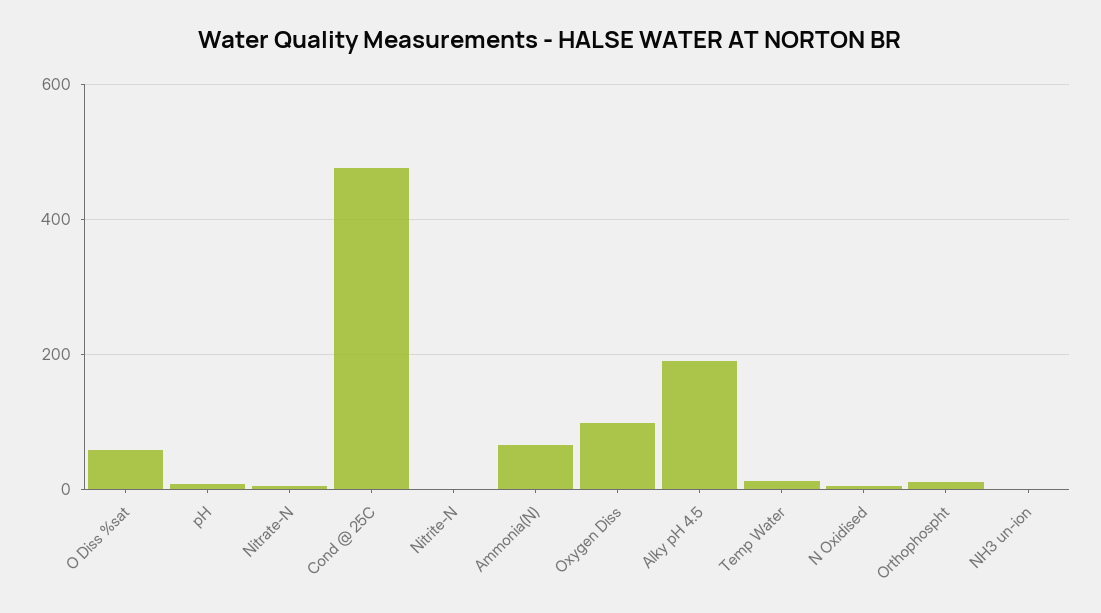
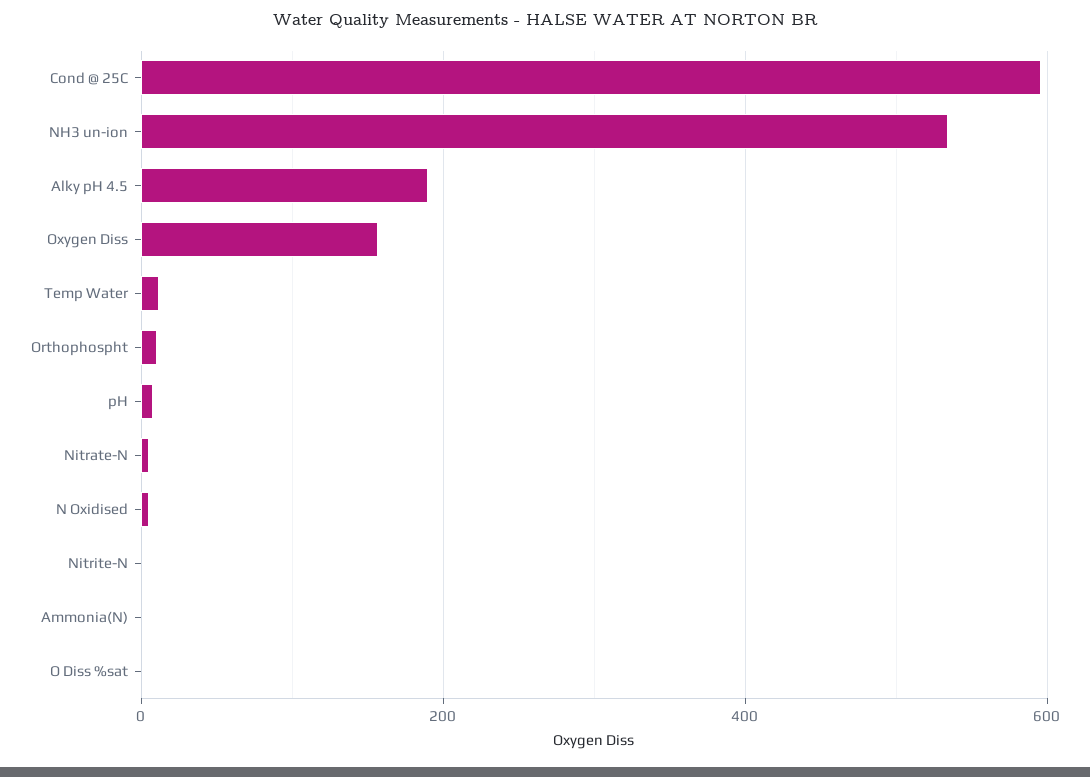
O Diss %sat: 60 -> 0
Cond @ 25C: 480 -> 600
Ammonia(N): 60 -> 0
Oxygen Diss: 100 -> 160
NH3 un-ion: 0 -> 540

